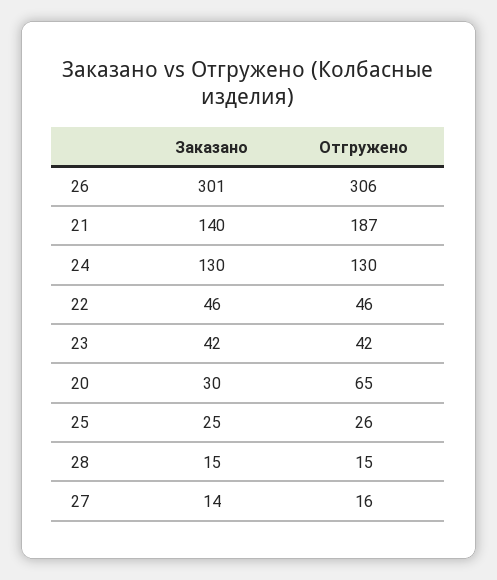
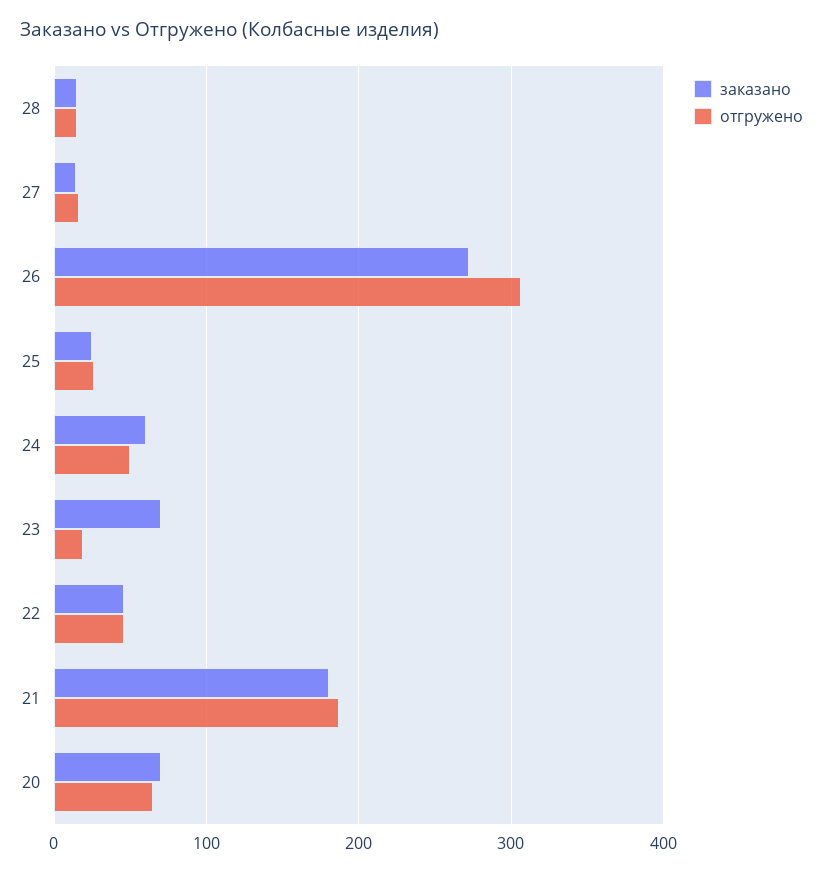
Заказано, 26: 301 -> 270
Заказано, 21: 140 -> 180
Заказано, 24: 130 -> 60
Отгружено, 24: 130 -> 50
Заказано, 23: 42 -> 70
Отгружено, 23: 42 -> 20
Заказано, 20: 30 -> 70

